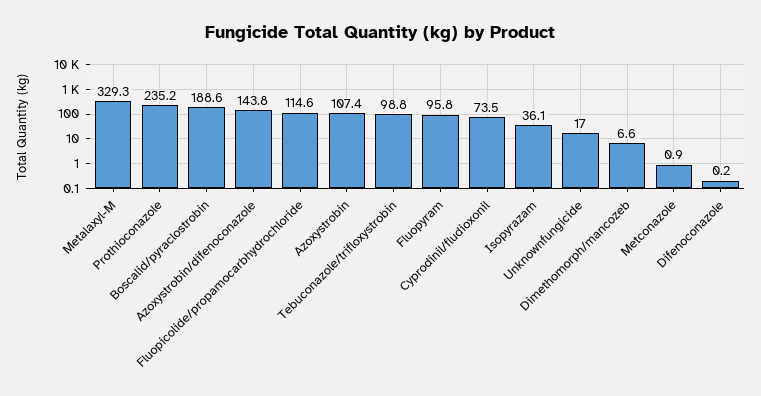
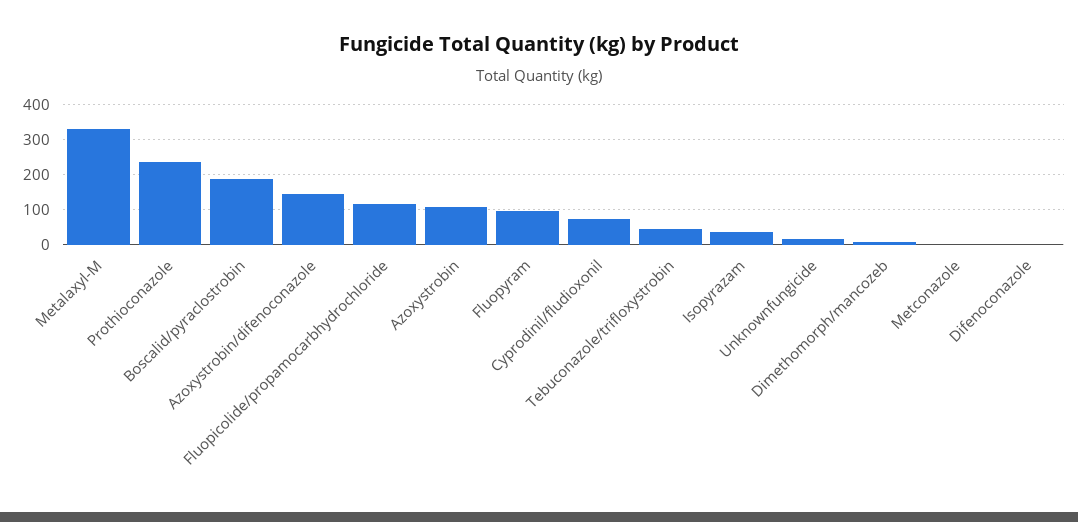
Tebuconazole/trifloxystrobin: 98.8 -> 40

